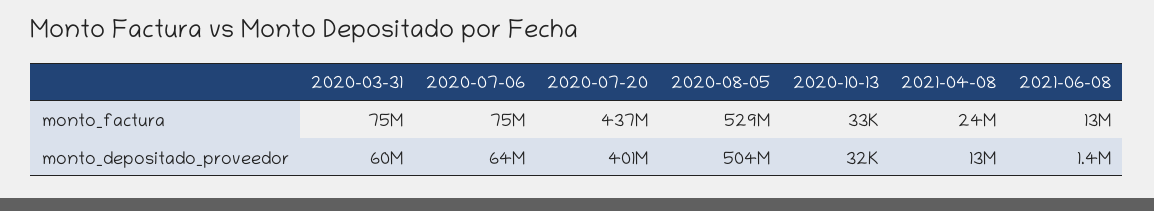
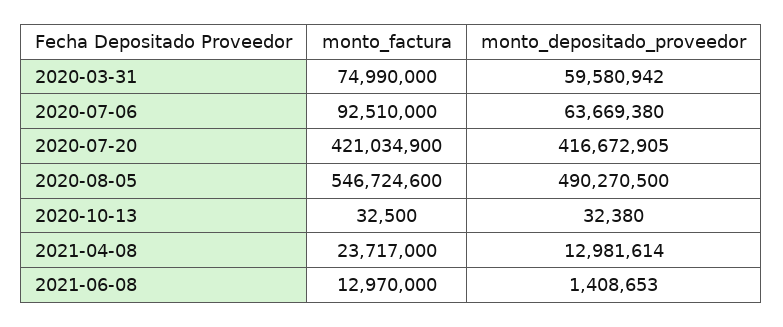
2020-07-06, monto_factura: 75000000 -> 92510000
2020-07-20, monto_factura: 437000000 -> 421034900
2020-08-05, monto_factura: 529000000 -> 546724600
2020-07-20, monto_depositado_proveedor: 401000000 -> 416672905
2020-08-05, monto_depositado_proveedor: 504000000 -> 490270500

